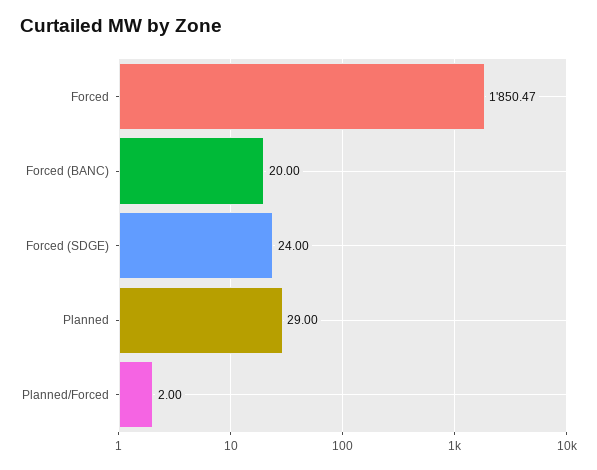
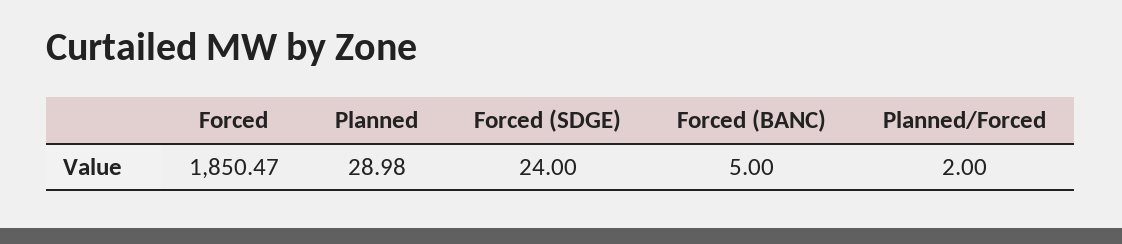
Forced (BANC): 20 -> 5
Planned: 29 -> 28.98

